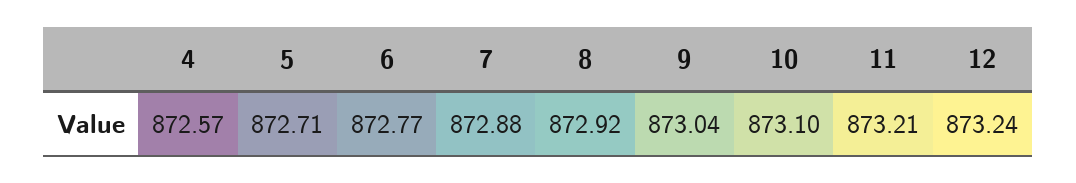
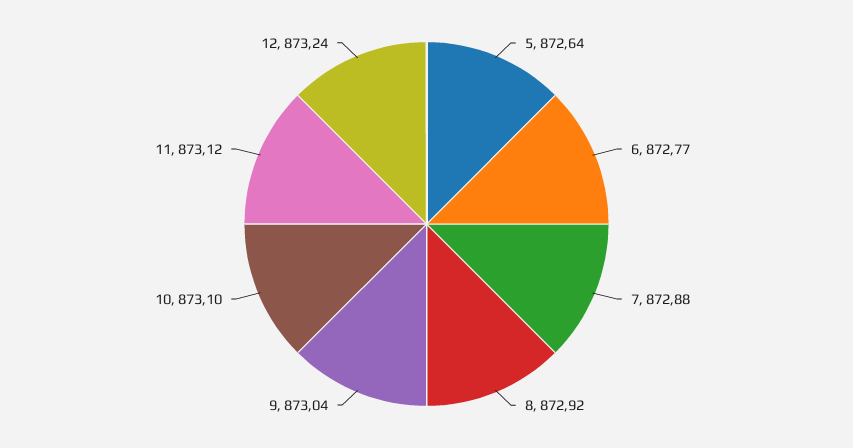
4: 872.57 -> none
5: 872.71 -> 872.64
11: 873.21 -> 873.12

